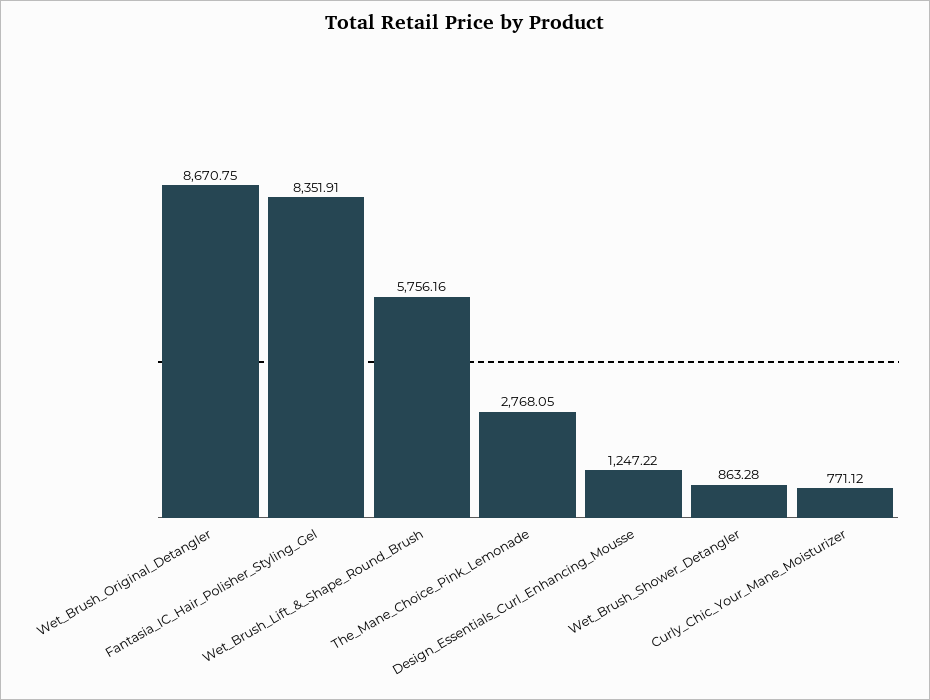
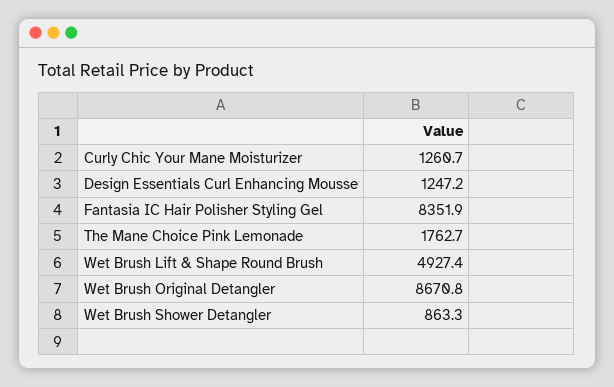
Wet_Brush_Lift_&_Shape_Round_Brush: 5756.16 -> 4927.4
The_Mane_Choice_Pink_Lemonade: 2768.05 -> 1762.7
Curly_Chic_Your_Mane_Moisturizer: 771.12 -> 1260.7

